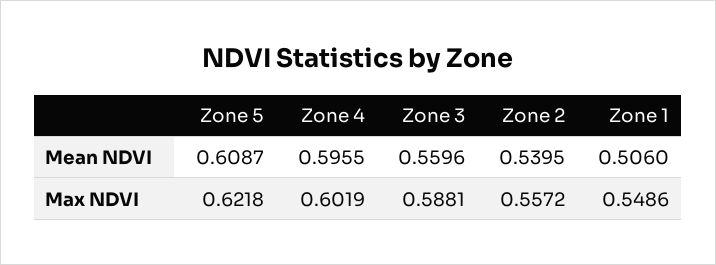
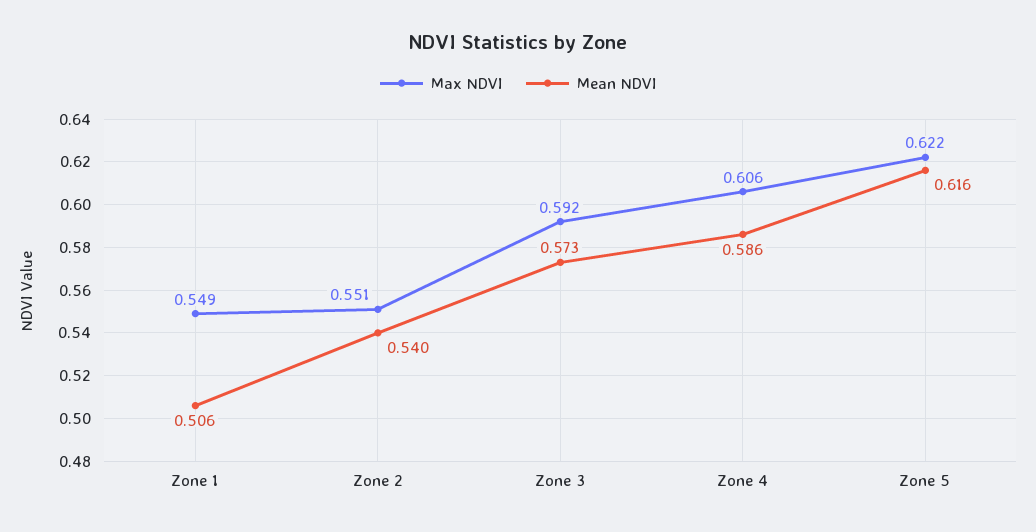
Mean NDVI, Zone 5: 0.6087 -> 0.616
Mean NDVI, Zone 4: 0.5955 -> 0.586
Mean NDVI, Zone 3: 0.5596 -> 0.573
Max NDVI, Zone 4: 0.6019 -> 0.606
Max NDVI, Zone 3: 0.5881 -> 0.592
Max NDVI, Zone 2: 0.5572 -> 0.551

